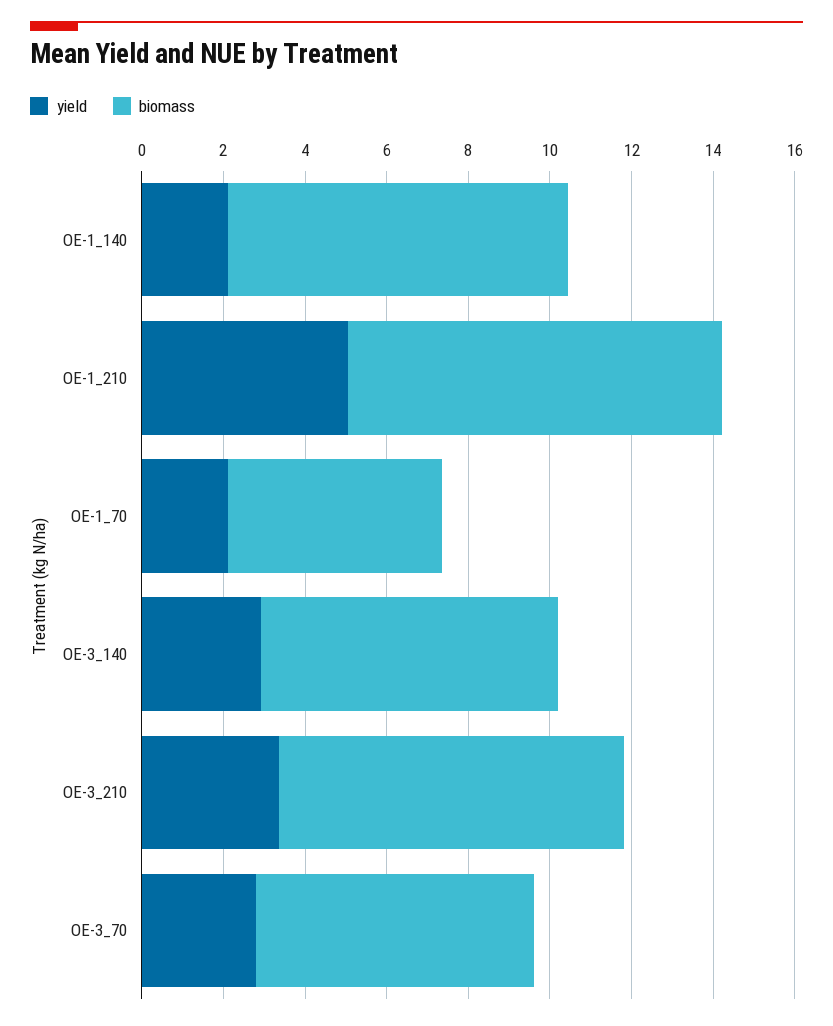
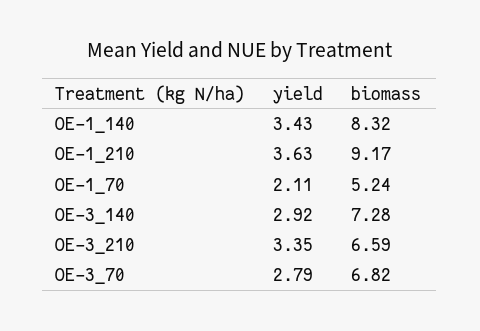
yield, OE-1_140: 2 -> 3.43
yield, OE-1_210: 5 -> 3.63
biomass, OE-3_210: 8.5 -> 6.59

